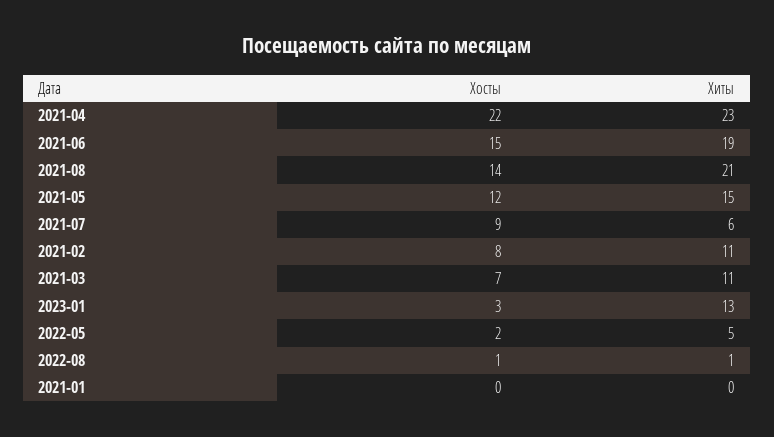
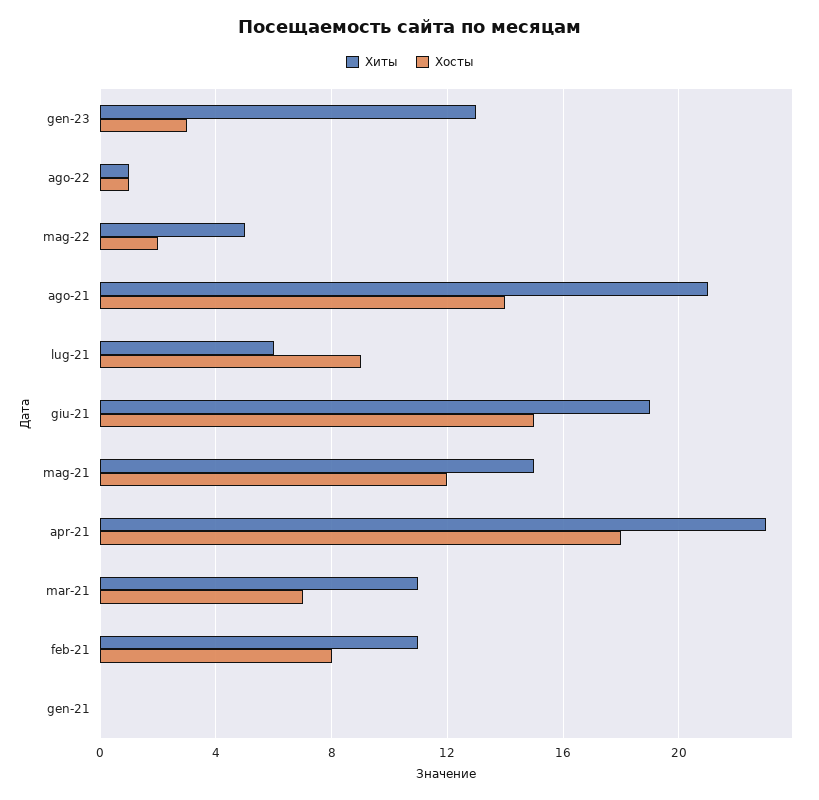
Хосты, 2021-04: 22 -> 18

